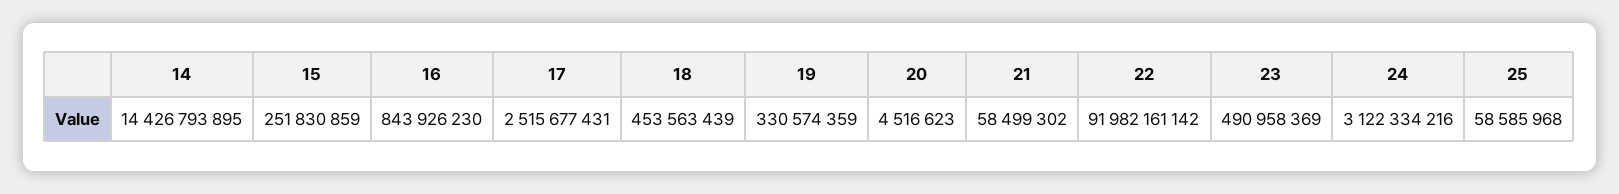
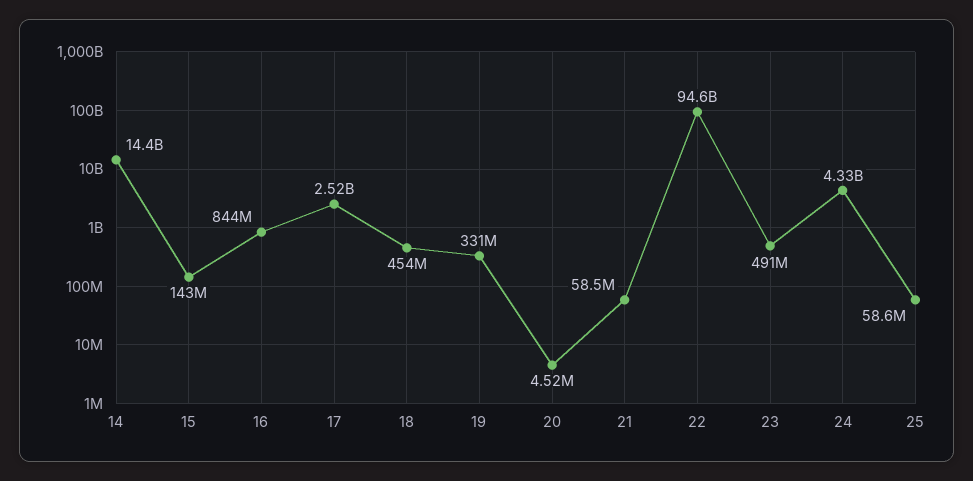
15: 251830859 -> 143000000
22: 91982161142 -> 94600000000
24: 3122334216 -> 4330000000

